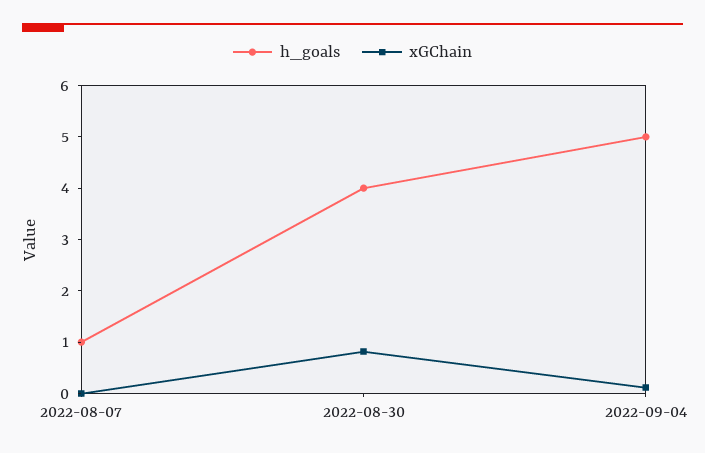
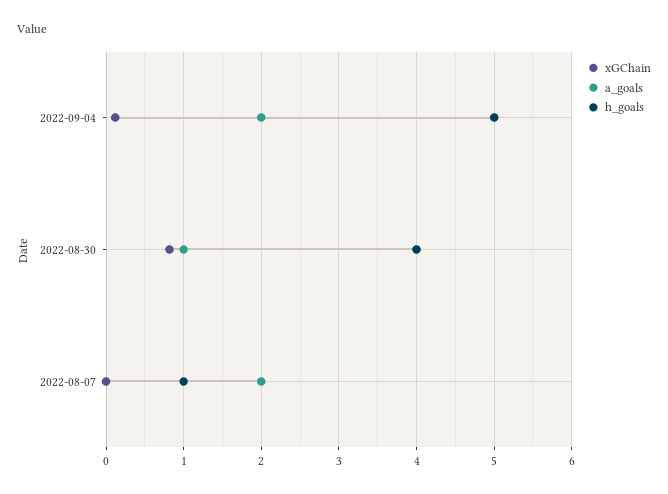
a_goals, 2022-09-04: none -> 2
a_goals, 2022-08-30: none -> 1
a_goals, 2022-08-07: none -> 2

